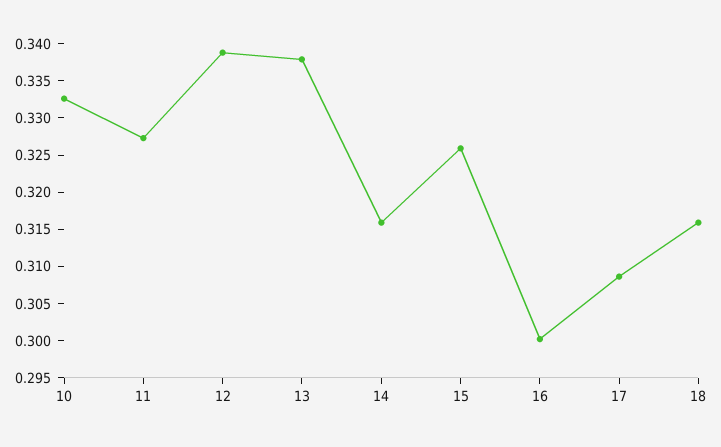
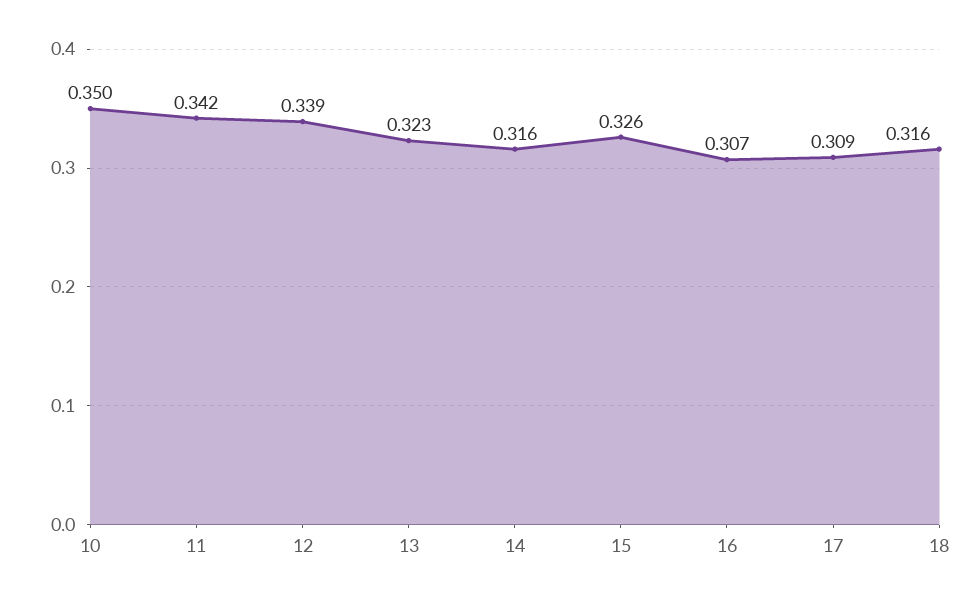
10: 0.3325 -> 0.35
11: 0.3275 -> 0.342
13: 0.3375 -> 0.323
16: 0.3 -> 0.307

